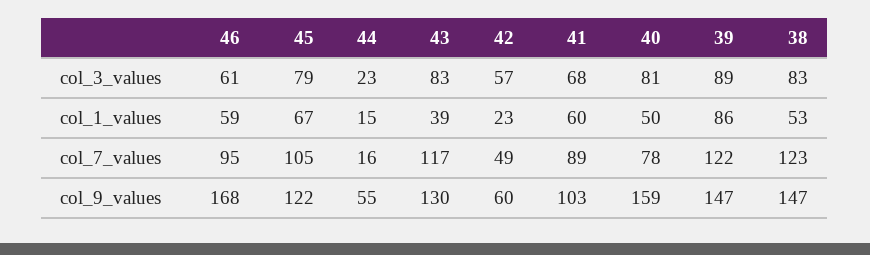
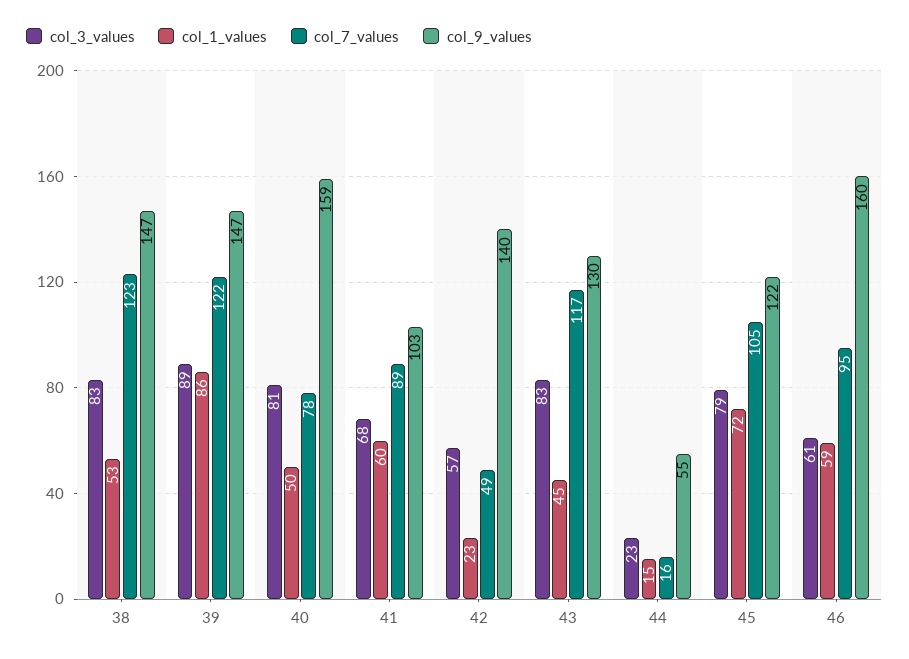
col_1_values, 45: 67 -> 72
col_1_values, 43: 39 -> 45
col_9_values, 46: 168 -> 160
col_9_values, 42: 60 -> 140

